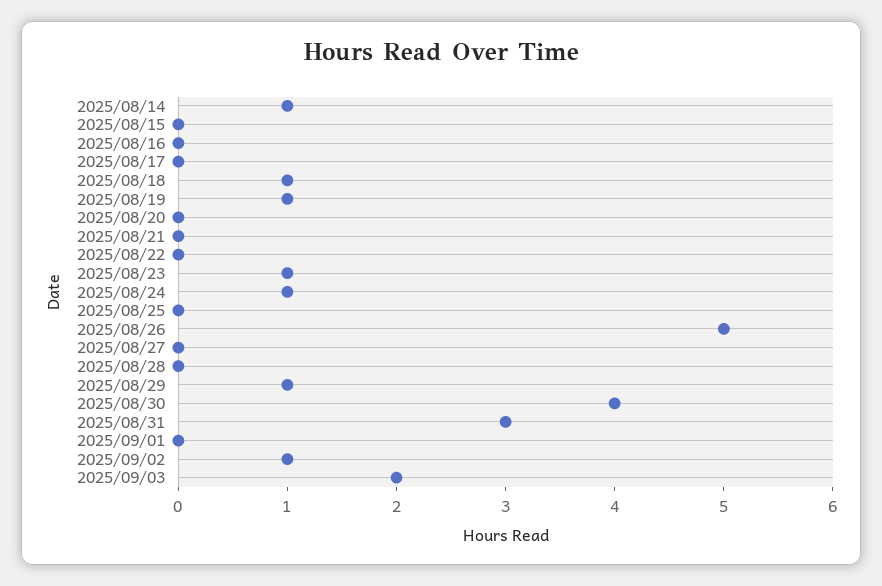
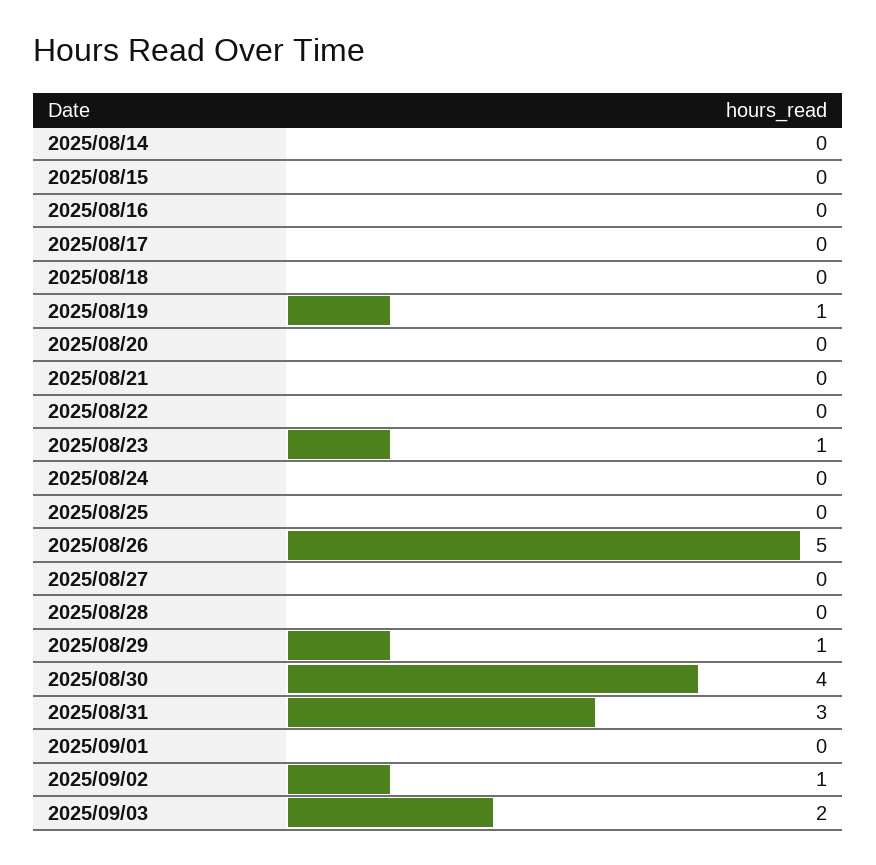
2025/08/14: 1 -> 0
2025/08/18: 1 -> 0
2025/08/24: 1 -> 0

